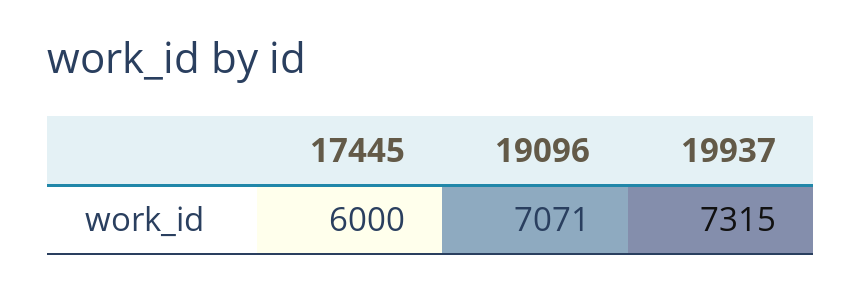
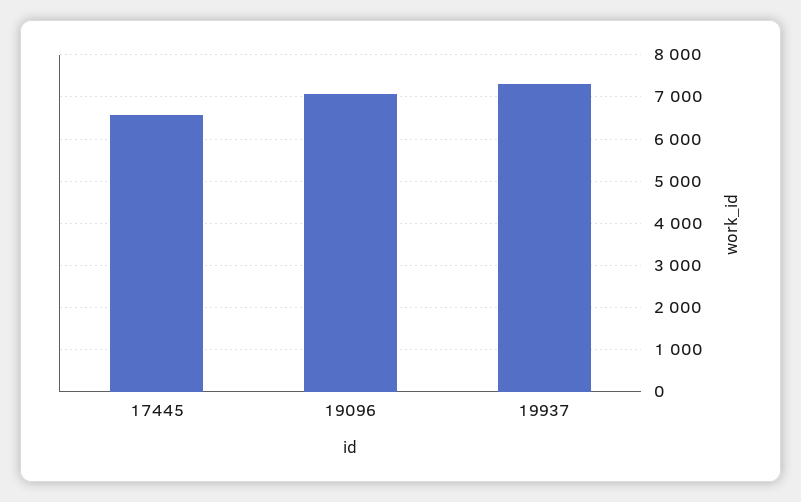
17445: 6000 -> 6600

